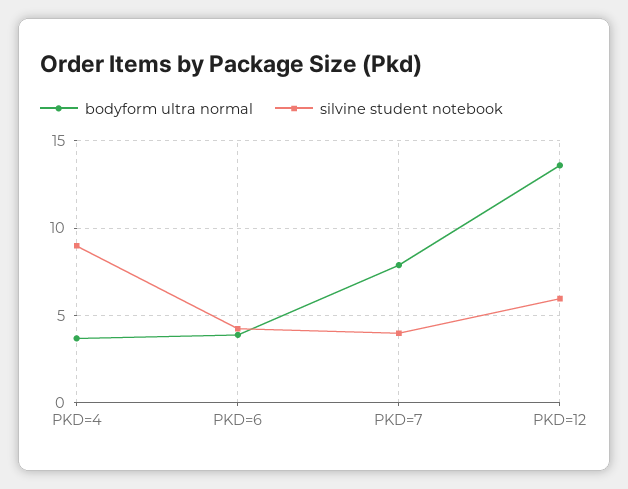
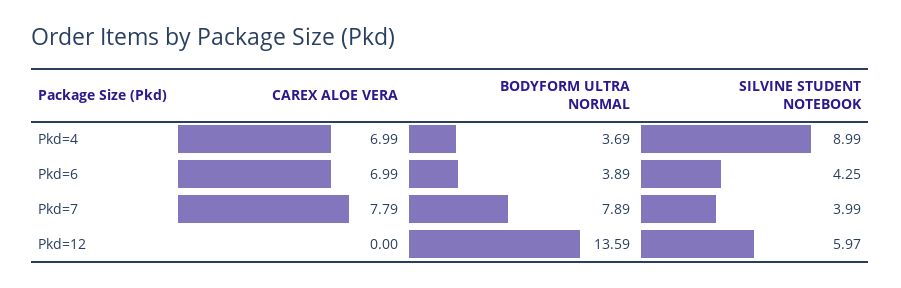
CAREX ALOE VERA, PKD=4: none -> 6.99
CAREX ALOE VERA, PKD=6: none -> 6.99
CAREX ALOE VERA, PKD=7: none -> 7.79
CAREX ALOE VERA, PKD=12: none -> 0

